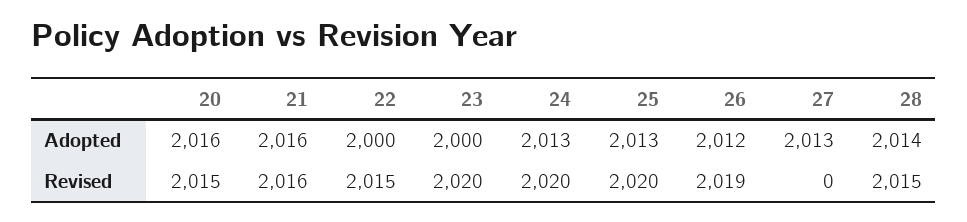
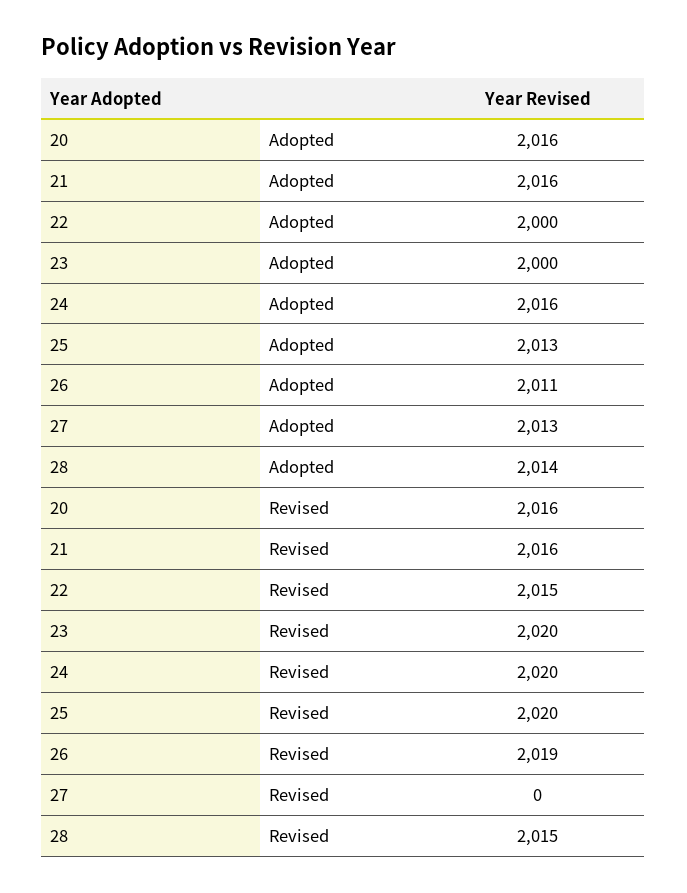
24, Adopted: 2013 -> 2016
26, Adopted: 2012 -> 2011
20, Revised: 2015 -> 2016

